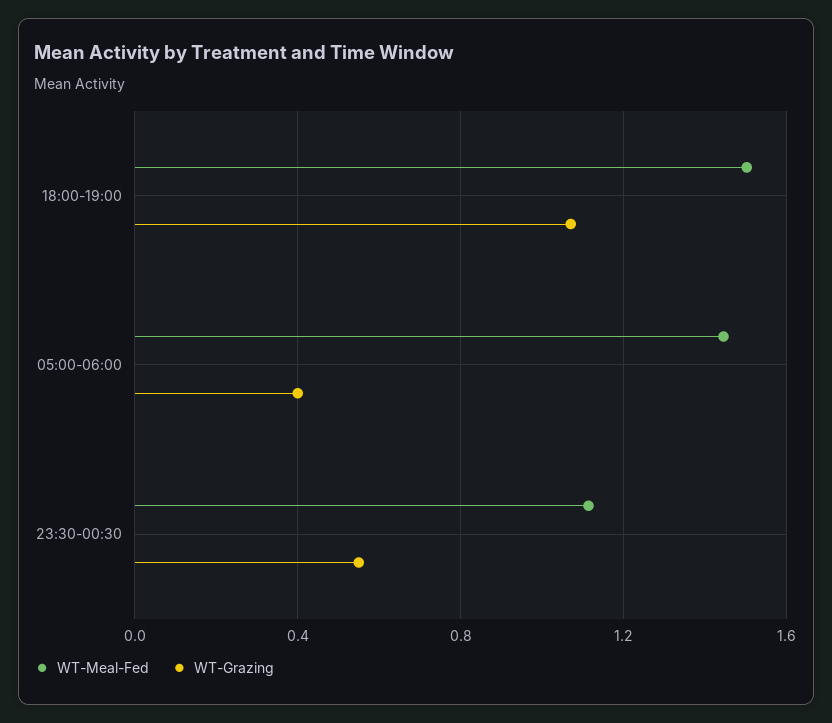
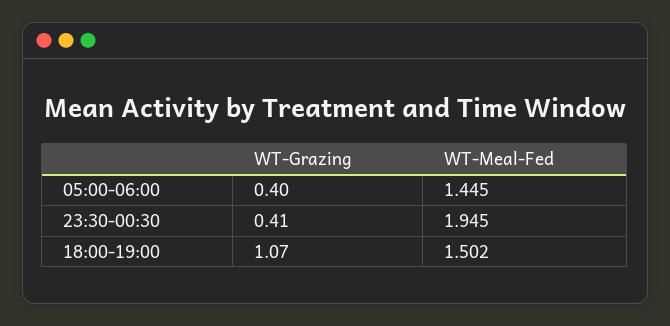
WT-Meal-Fed, 23:30-00:30: 1.1 -> 1.945
WT-Grazing, 23:30-00:30: 0.55 -> 0.41

